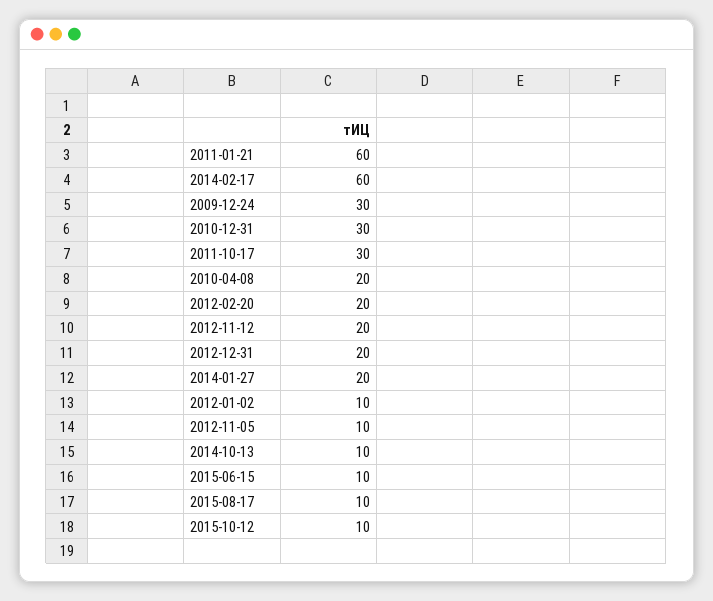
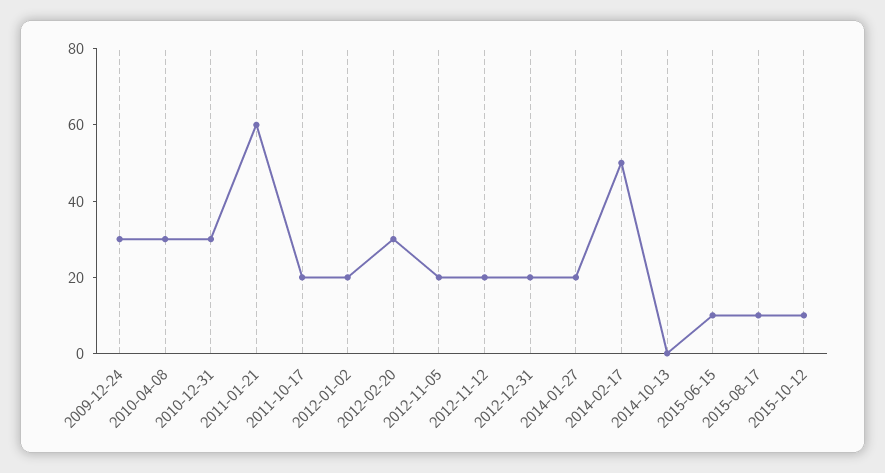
2014-02-17: 60 -> 50
2011-10-17: 30 -> 20
2010-04-08: 20 -> 30
2012-02-20: 20 -> 30
2012-01-02: 10 -> 20
2012-11-05: 10 -> 20
2014-10-13: 10 -> 0

